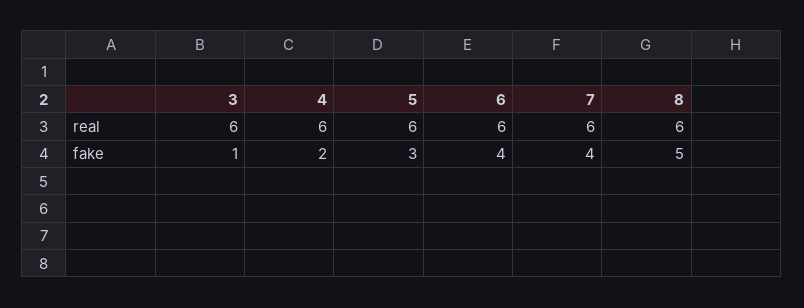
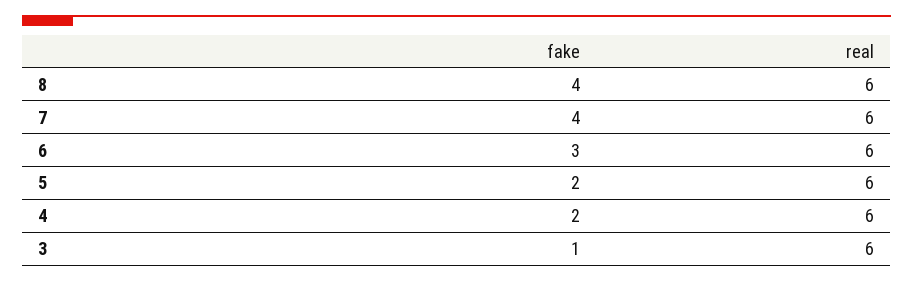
5, fake: 3 -> 2
6, fake: 4 -> 3
8, fake: 5 -> 4

